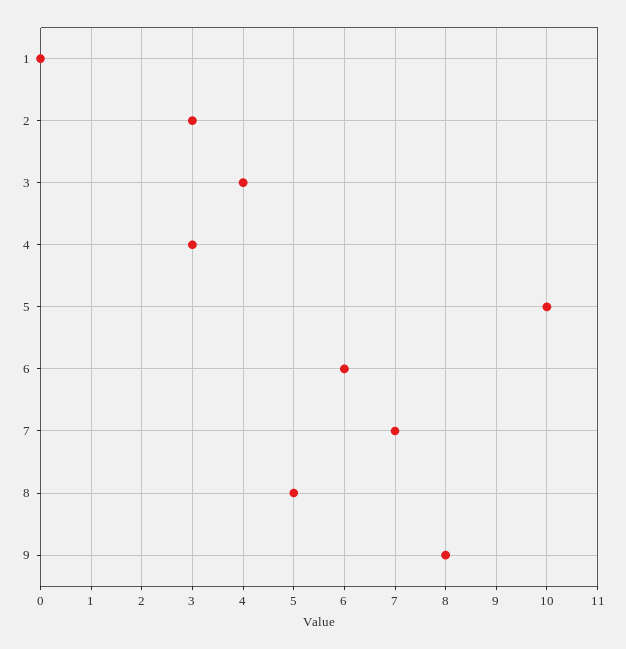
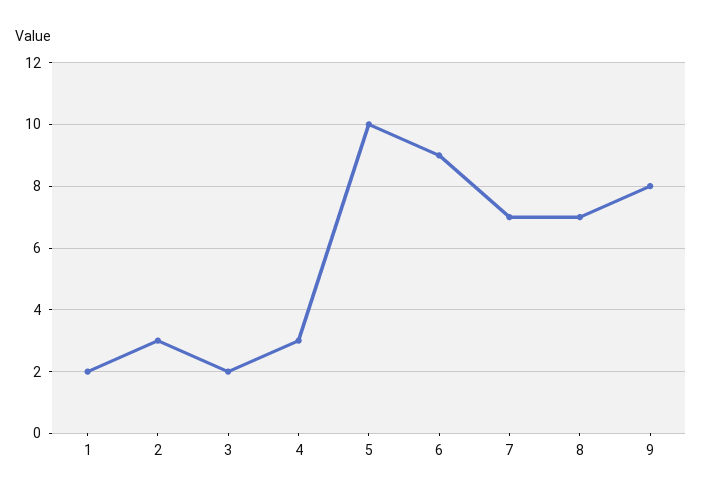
1: 0 -> 2
3: 4 -> 2
6: 6 -> 9
8: 5 -> 7

